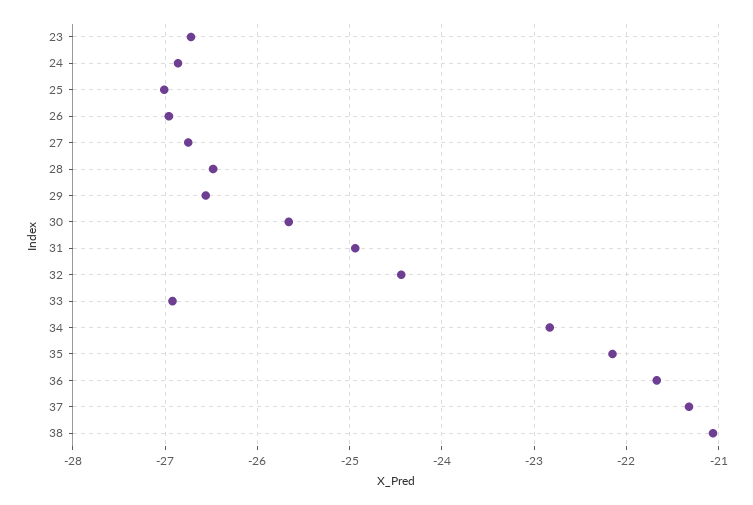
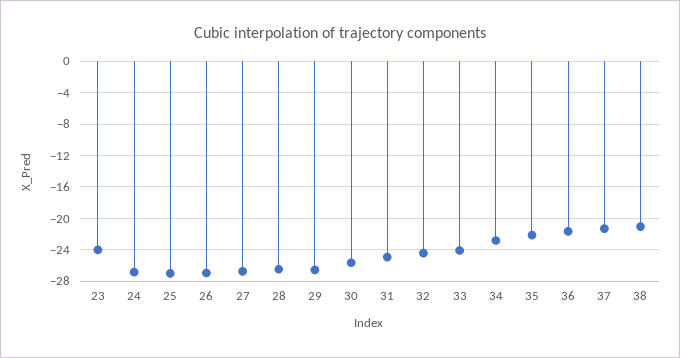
23: -26.7 -> -24
33: -26.9 -> -24

